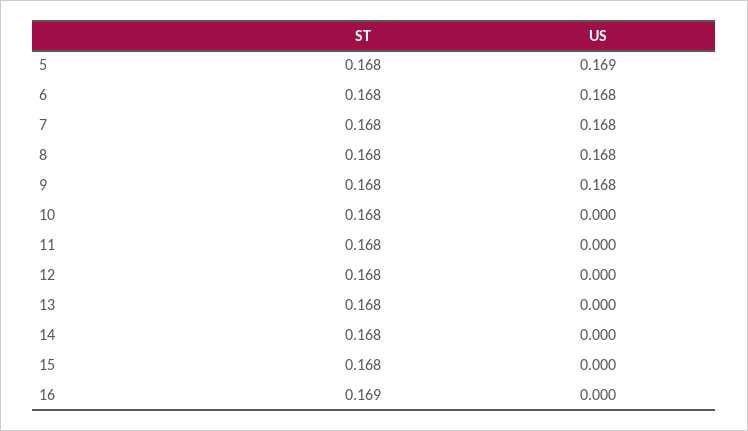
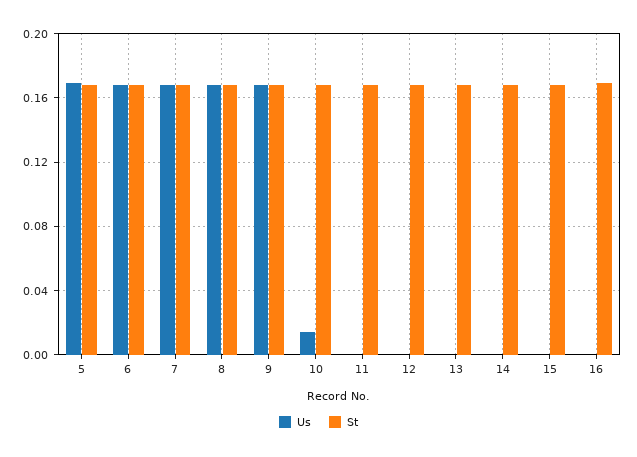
US, 10: 0 -> 0.015

